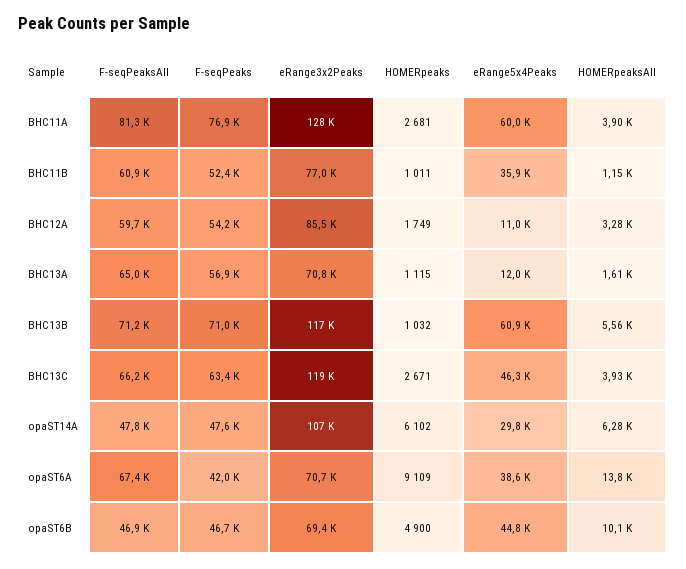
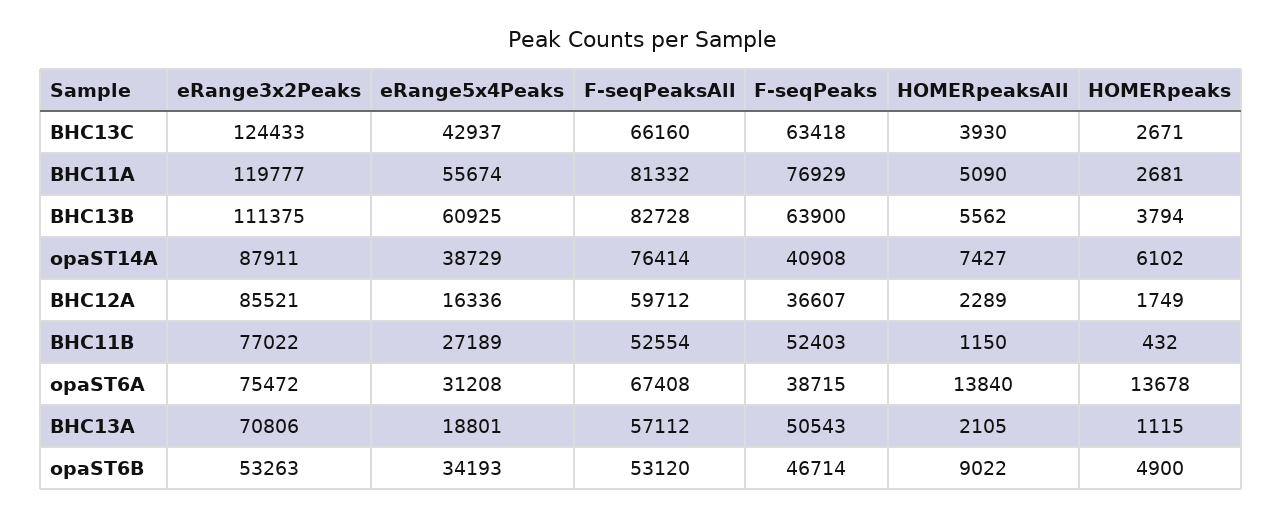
eRange3x2Peaks, BHC11A: 128000 -> 119777
eRange5x4Peaks, BHC11A: 60000 -> 55674
HOMERpeaksAll, BHC11A: 3900 -> 5090
F-seqPeaksAll, BHC11B: 60900 -> 52554
HOMERpeaks, BHC11B: 1011 -> 432
eRange5x4Peaks, BHC11B: 35900 -> 27189
F-seqPeaks, BHC12A: 54200 -> 36607
eRange5x4Peaks, BHC12A: 11000 -> 16336
HOMERpeaksAll, BHC12A: 3280 -> 2289
F-seqPeaksAll, BHC13A: 65000 -> 57112
F-seqPeaks, BHC13A: 56900 -> 50543
eRange5x4Peaks, BHC13A: 12000 -> 18801
HOMERpeaksAll, BHC13A: 1610 -> 2105
F-seqPeaksAll, BHC13B: 71200 -> 82728
F-seqPeaks, BHC13B: 71000 -> 63900
eRange3x2Peaks, BHC13B: 117000 -> 111375
HOMERpeaks, BHC13B: 1032 -> 3794
eRange3x2Peaks, BHC13C: 119000 -> 124433
eRange5x4Peaks, BHC13C: 46300 -> 42937
F-seqPeaksAll, opaST14A: 47800 -> 76414
F-seqPeaks, opaST14A: 47600 -> 40908
eRange3x2Peaks, opaST14A: 107000 -> 87911
eRange5x4Peaks, opaST14A: 29800 -> 38729
HOMERpeaksAll, opaST14A: 6280 -> 7427
F-seqPeaks, opaST6A: 42000 -> 38715
eRange3x2Peaks, opaST6A: 70700 -> 75472
HOMERpeaks, opaST6A: 9109 -> 13678
eRange5x4Peaks, opaST6A: 38600 -> 31208
F-seqPeaksAll, opaST6B: 46900 -> 53120
eRange3x2Peaks, opaST6B: 69400 -> 53263
eRange5x4Peaks, opaST6B: 44800 -> 34193
HOMERpeaksAll, opaST6B: 10100 -> 9022

